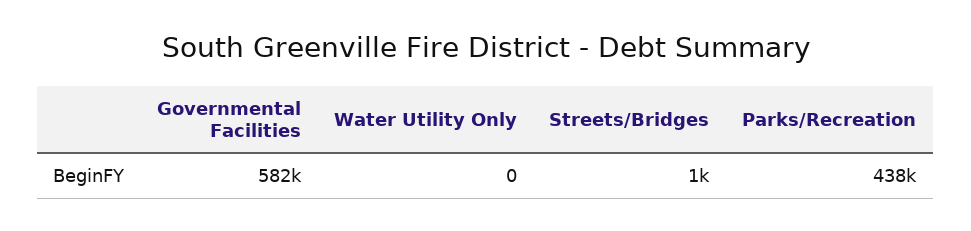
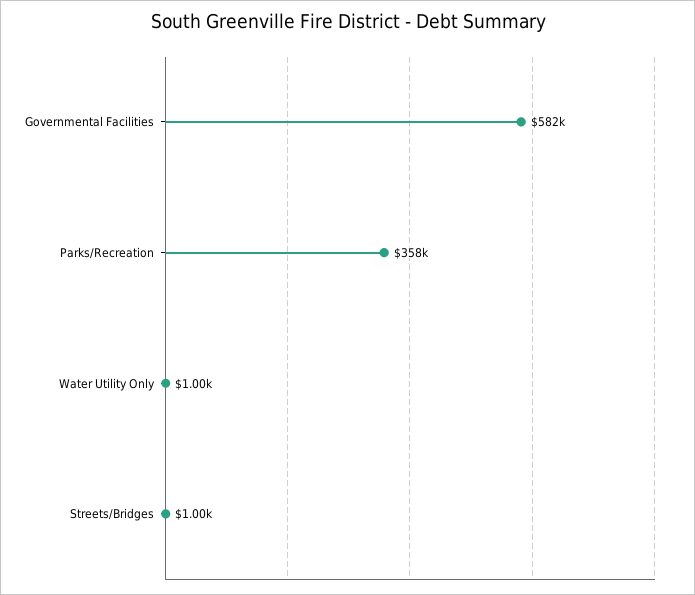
Water Utility Only: 0 -> 1000
Parks/Recreation: 438000 -> 358000

